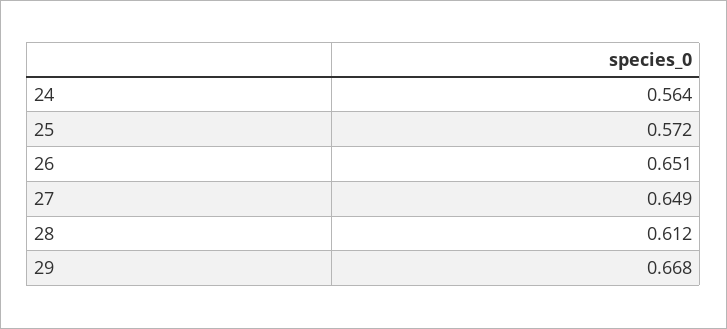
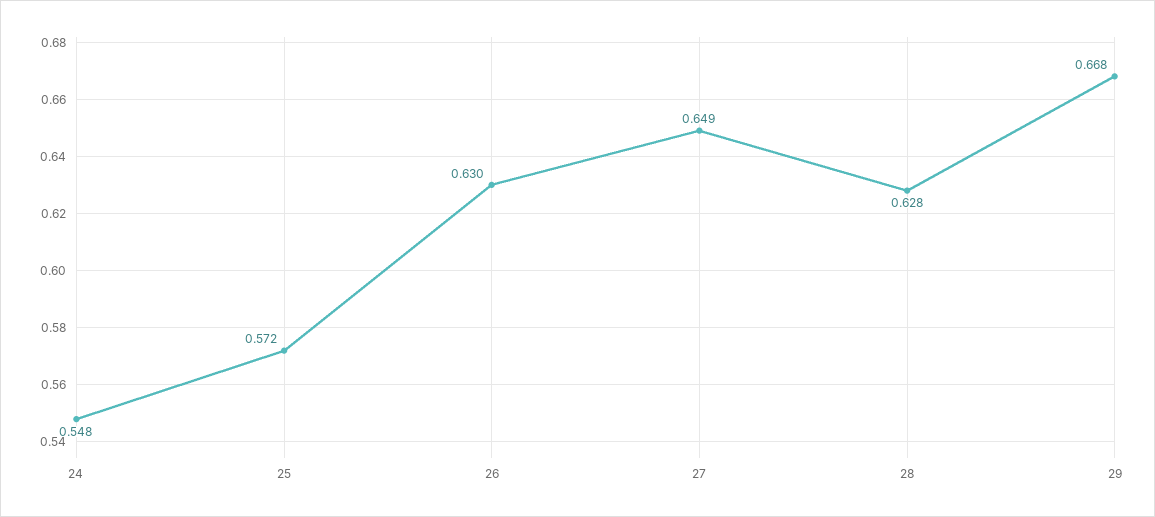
24: 0.564 -> 0.548
26: 0.651 -> 0.63
28: 0.612 -> 0.628

